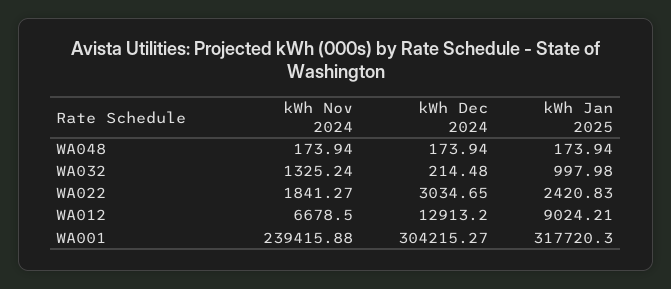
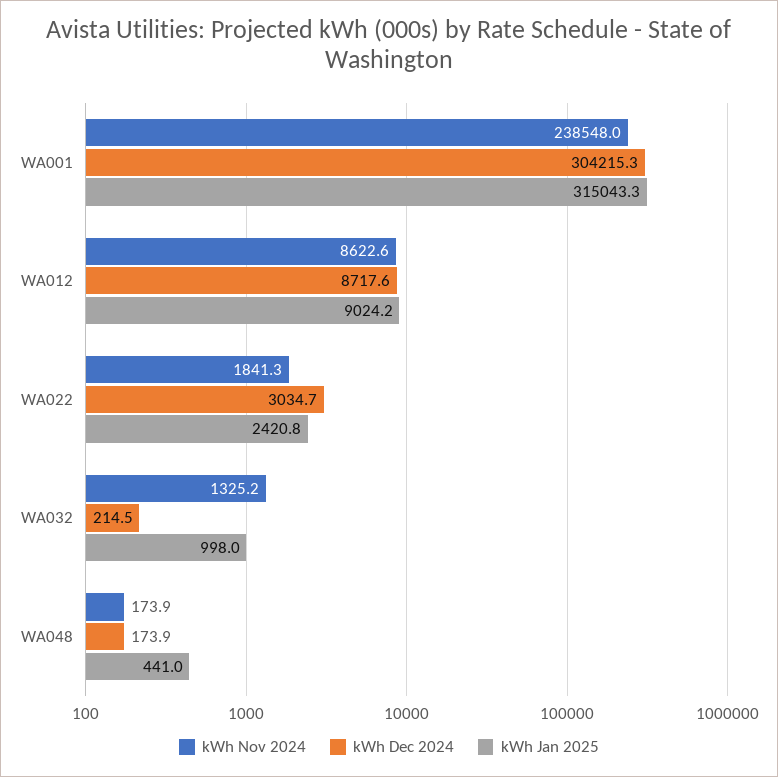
kWh Jan 2025, WA048: 173.94 -> 441
kWh Nov 2024, WA012: 6678.5 -> 8622.6
kWh Dec 2024, WA012: 12913.2 -> 8717.6
kWh Nov 2024, WA001: 239415.88 -> 238548
kWh Jan 2025, WA001: 317720.3 -> 315043.3

